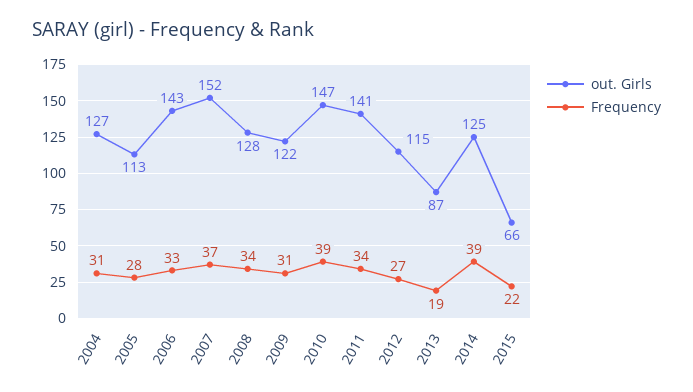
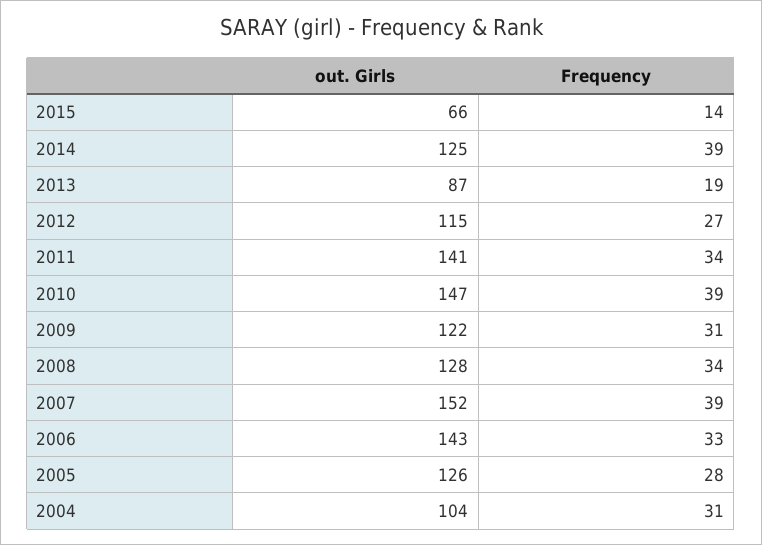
out. Girls, 2004: 127 -> 104
out. Girls, 2005: 113 -> 126
Frequency, 2007: 37 -> 39
Frequency, 2015: 22 -> 14

